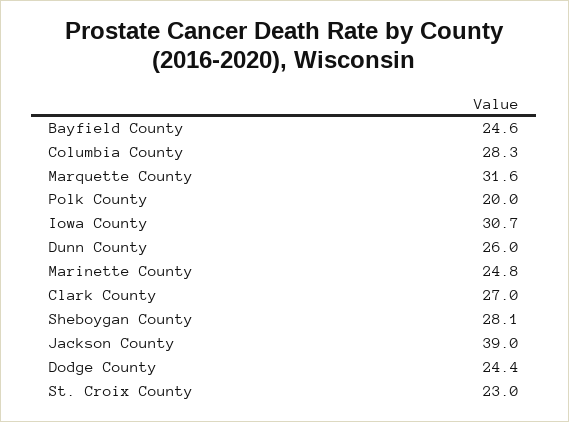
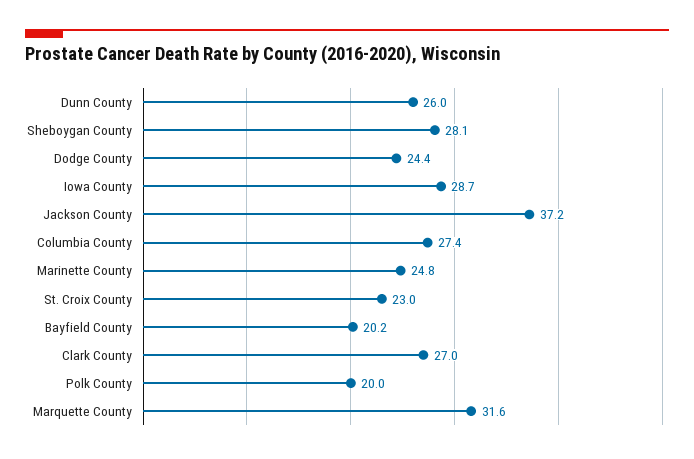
Bayfield County: 24.6 -> 20.2
Columbia County: 28.3 -> 27.4
Iowa County: 30.7 -> 28.7
Jackson County: 39 -> 37.2

